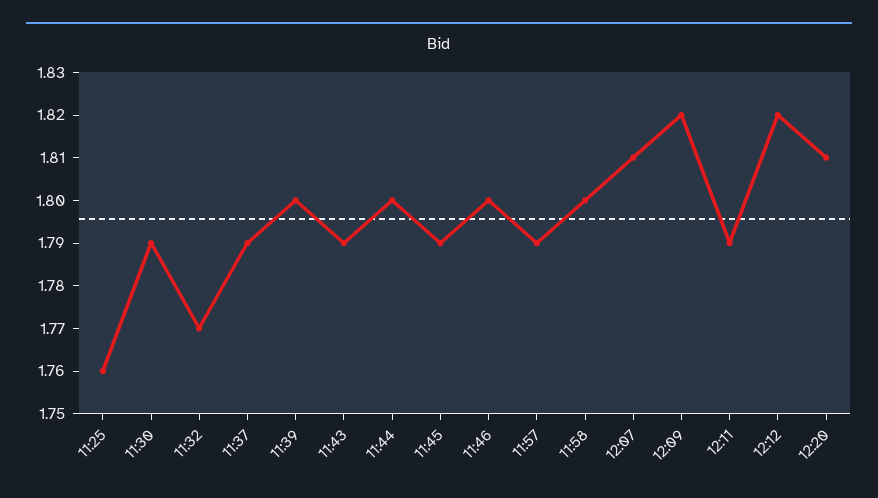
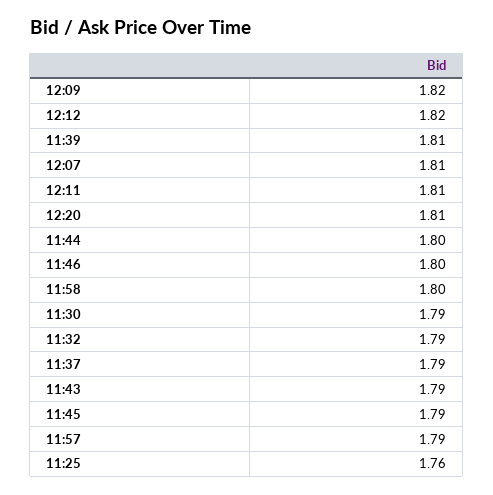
11:32: 1.77 -> 1.79
11:39: 1.8 -> 1.81
12:11: 1.79 -> 1.81

